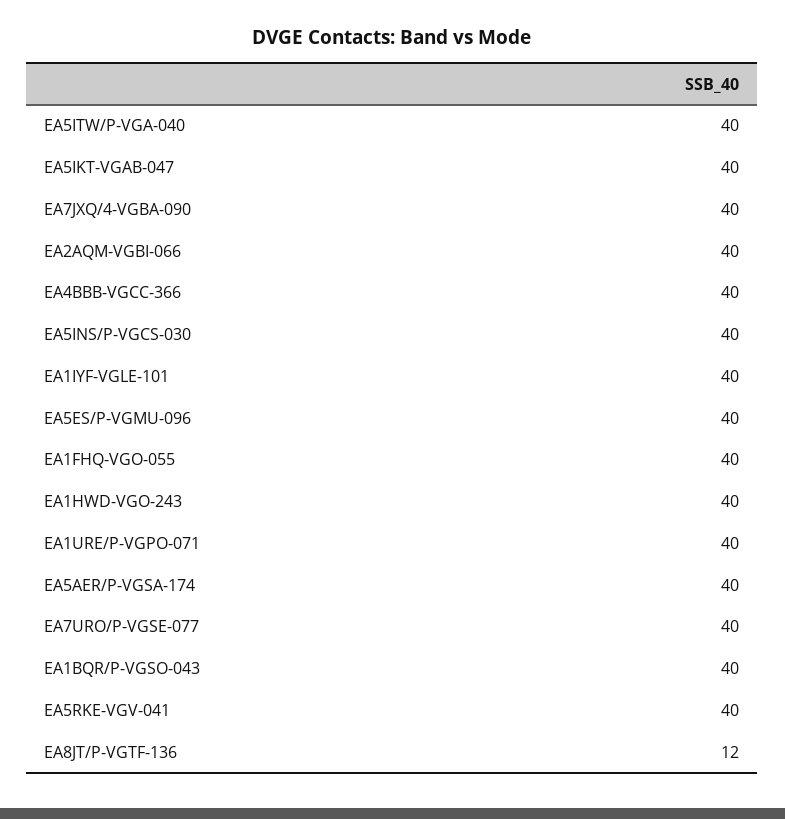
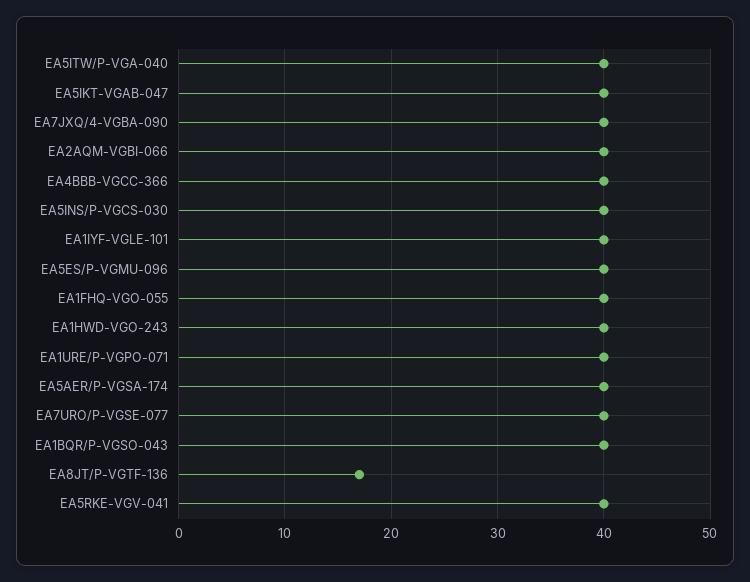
EA8JT/P-VGTF-136: 12 -> 17

